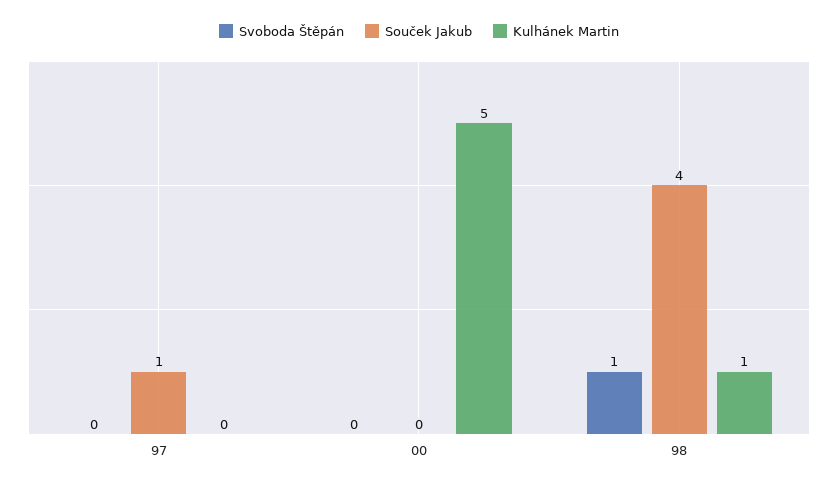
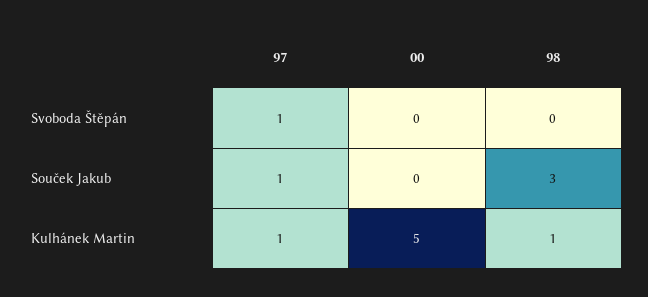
Svoboda Štěpán, 97: 0 -> 1
Kulhánek Martin, 97: 0 -> 1
Svoboda Štěpán, 98: 1 -> 0
Souček Jakub, 98: 4 -> 3

